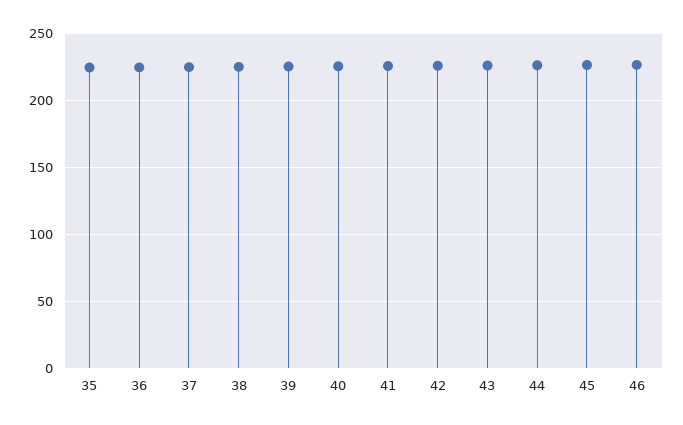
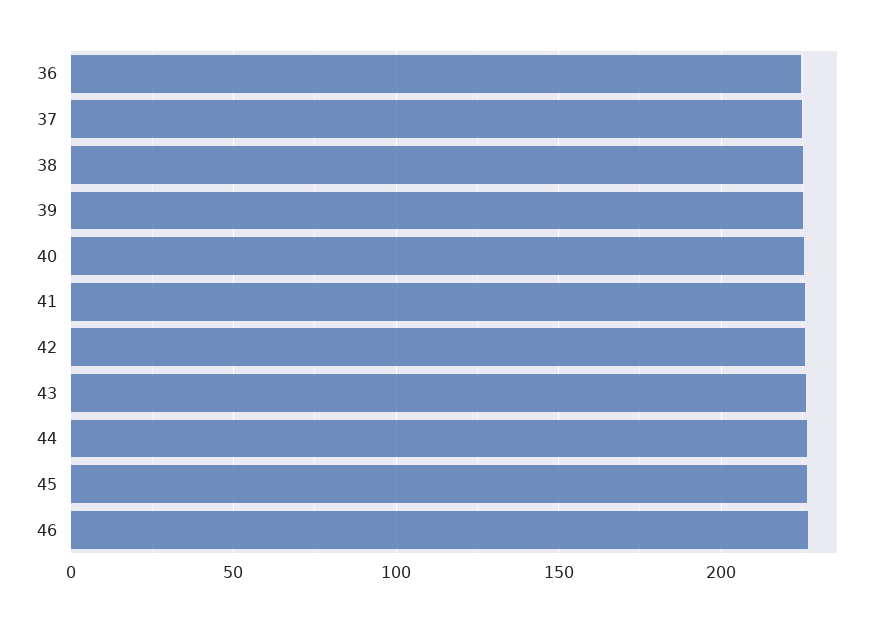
35: 225 -> none

